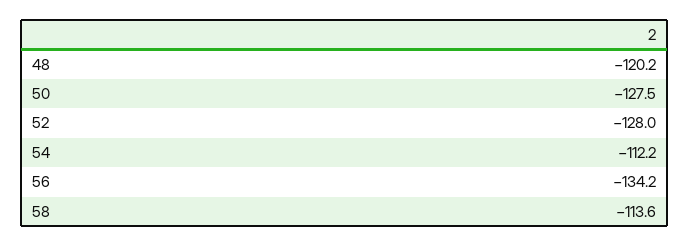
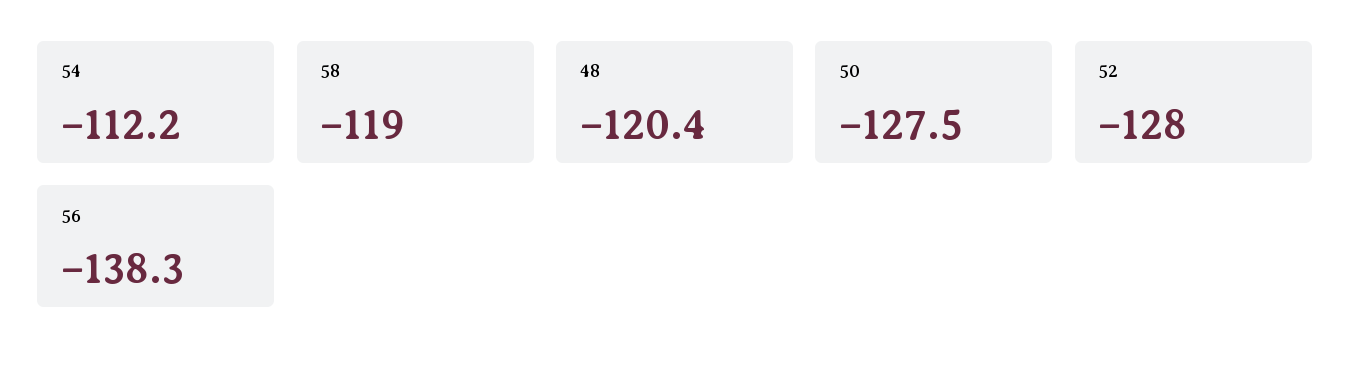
48: -120.2 -> -120.4
56: -134.2 -> -138.3
58: -113.6 -> -119

